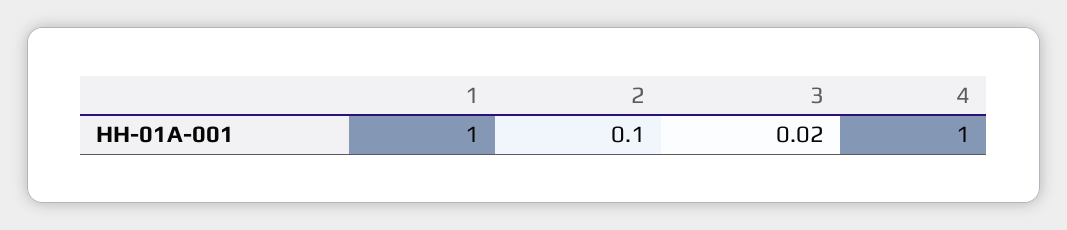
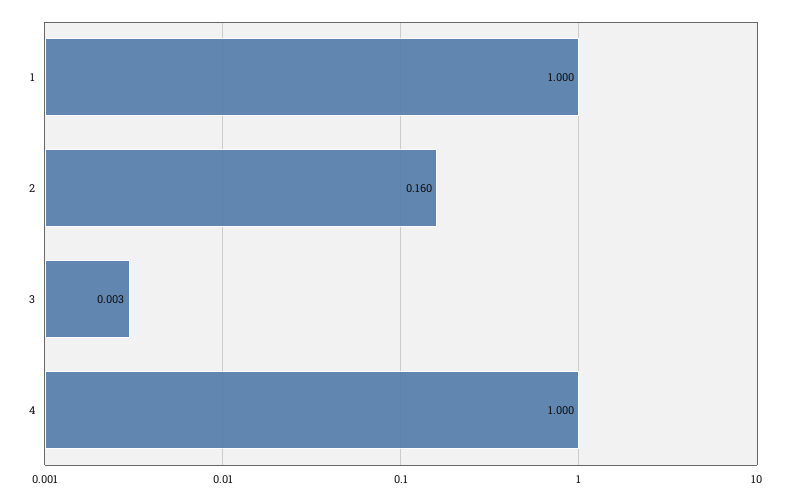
2: 0.1 -> 0.16
3: 0.02 -> 0.003

